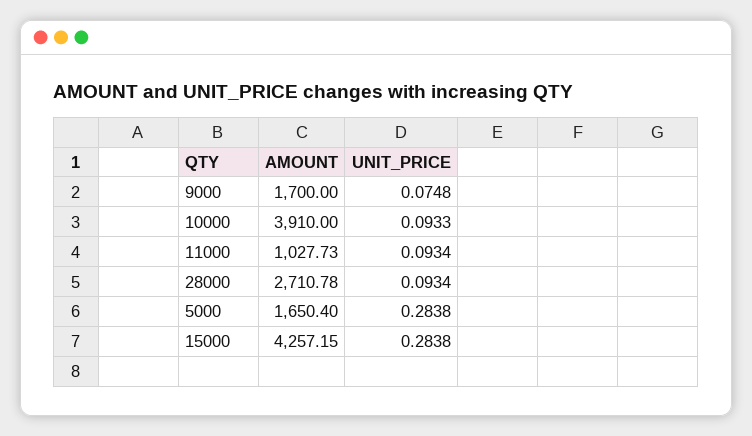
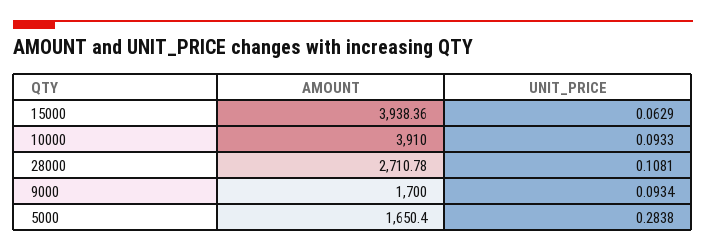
UNIT_PRICE, 9000: 0.0748 -> 0.0934
AMOUNT, 11000: 1027.73 -> none
UNIT_PRICE, 11000: 0.0934 -> none
UNIT_PRICE, 28000: 0.0934 -> 0.1081
AMOUNT, 15000: 4257.15 -> 3938.36
UNIT_PRICE, 15000: 0.2838 -> 0.0629

